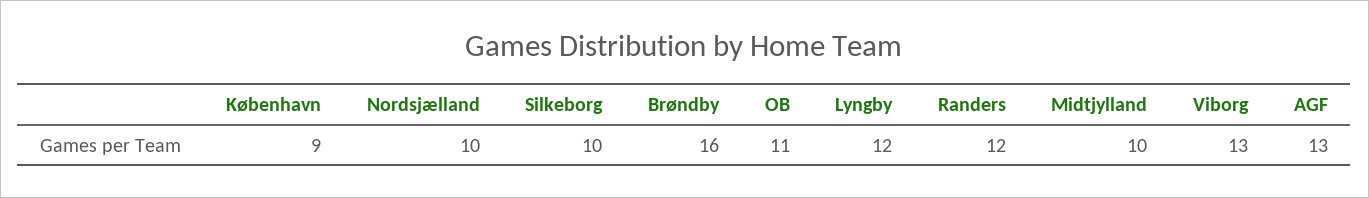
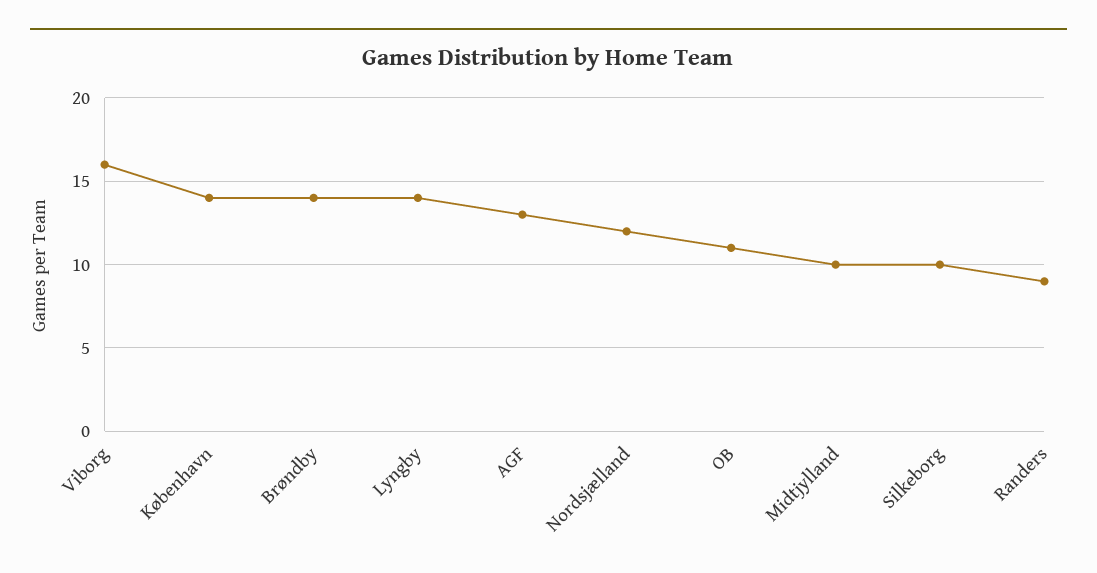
København: 9 -> 14
Nordsjælland: 10 -> 12
Brøndby: 16 -> 14
Lyngby: 12 -> 14
Randers: 12 -> 9
Viborg: 13 -> 16

